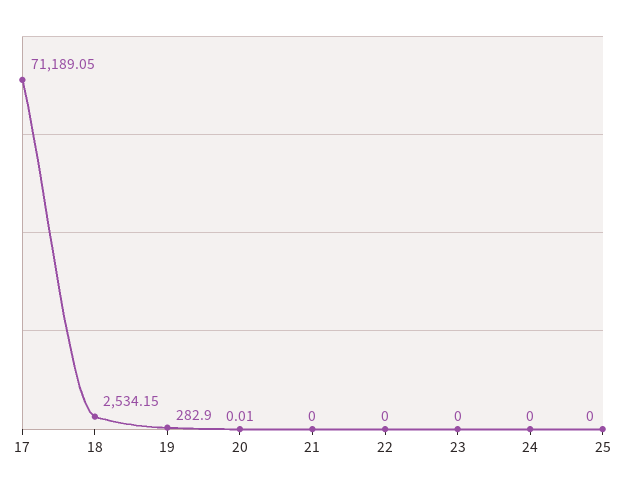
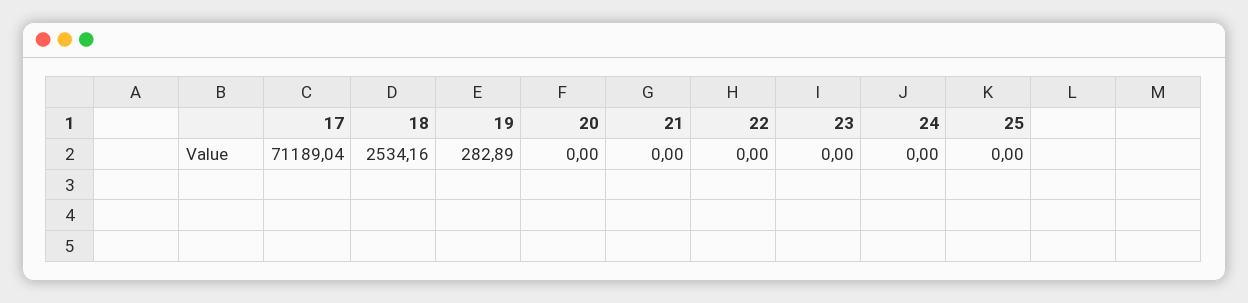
17: 71189.05 -> 71189.04
18: 2534.15 -> 2534.16
19: 282.9 -> 282.89
20: 0.01 -> 0

